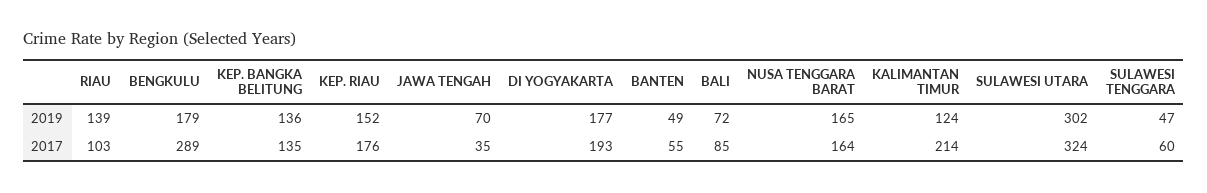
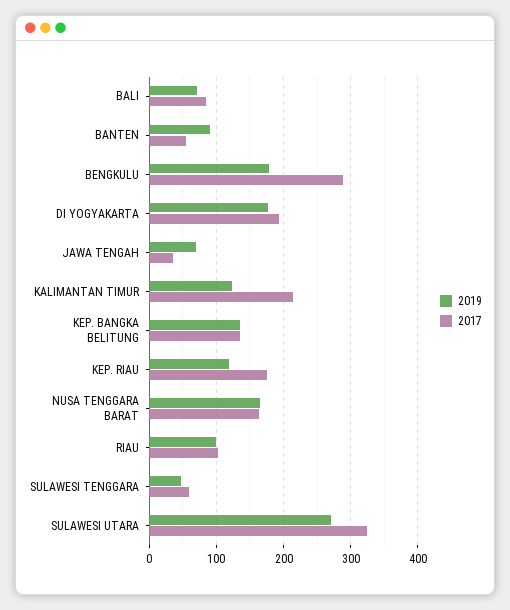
2019, RIAU: 139 -> 100
2019, KEP. RIAU: 152 -> 120
2019, BANTEN: 49 -> 90
2019, SULAWESI UTARA: 302 -> 270

